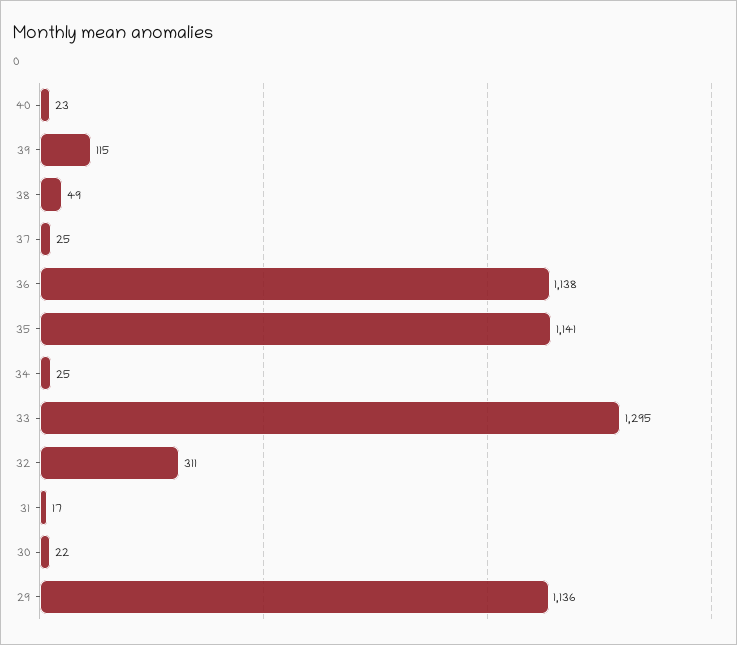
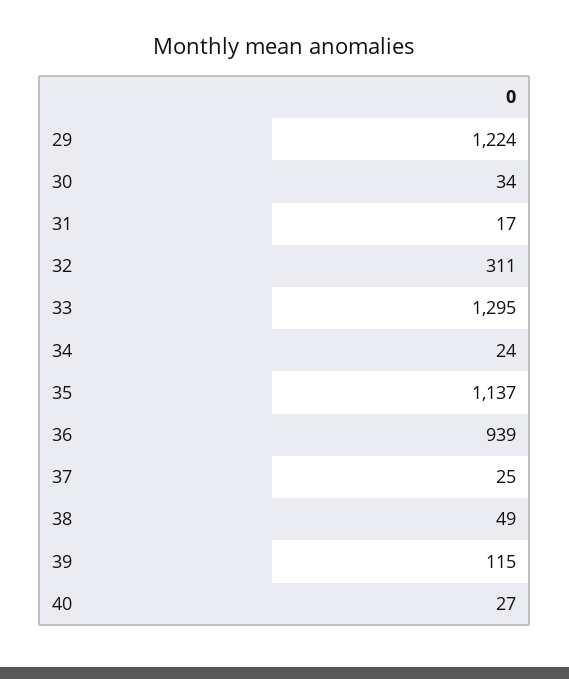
40: 23 -> 27
36: 1138 -> 939
35: 1141 -> 1137
34: 25 -> 24
30: 22 -> 34
29: 1136 -> 1224

